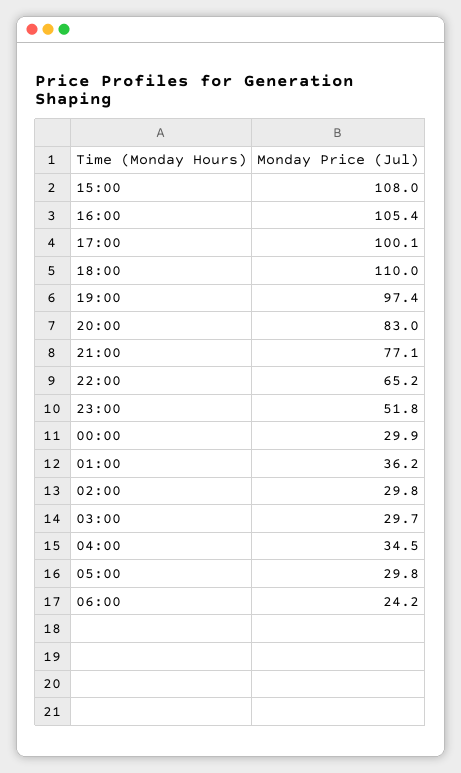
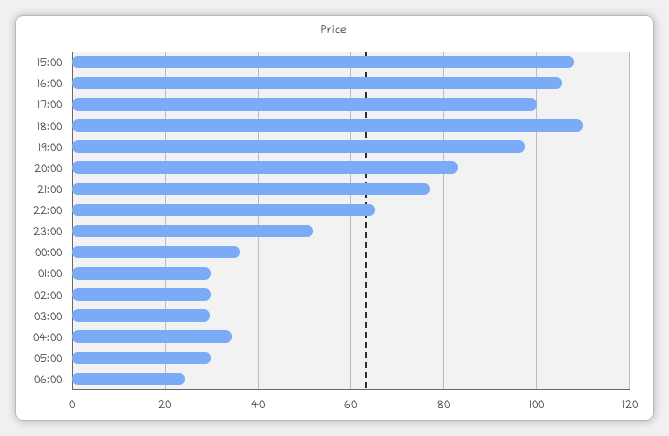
00:00: 29.9 -> 36
01:00: 36.2 -> 30

